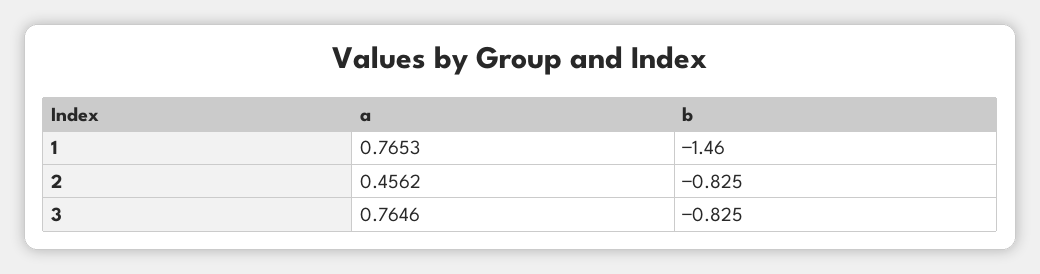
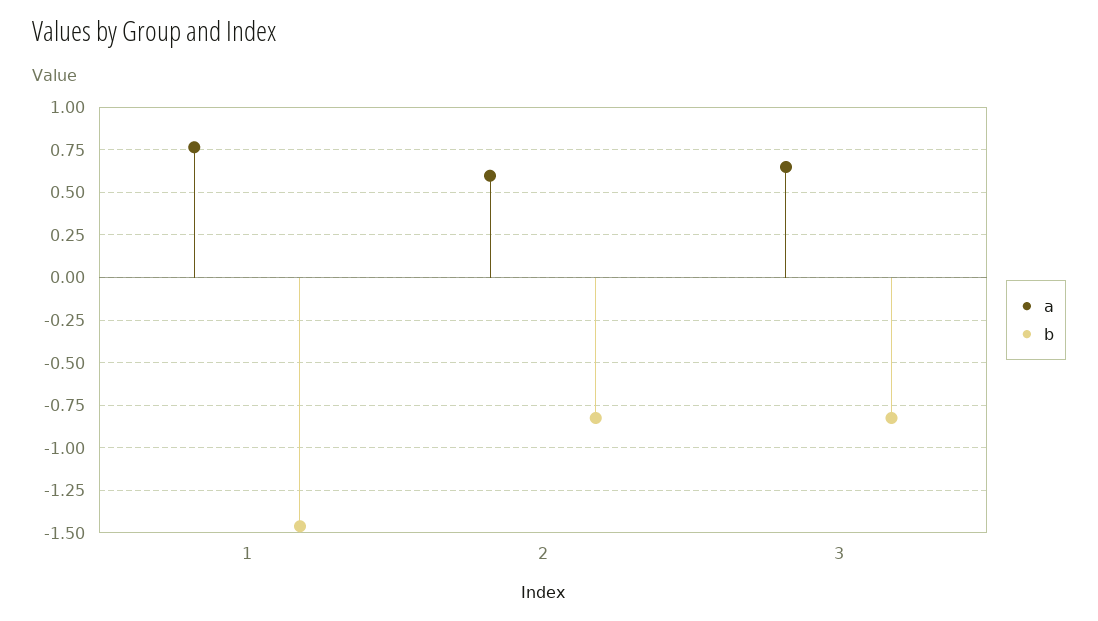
a, 2: 0.4562 -> 0.6
a, 3: 0.7646 -> 0.65

